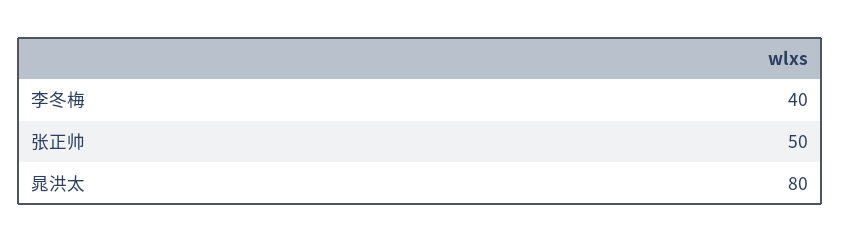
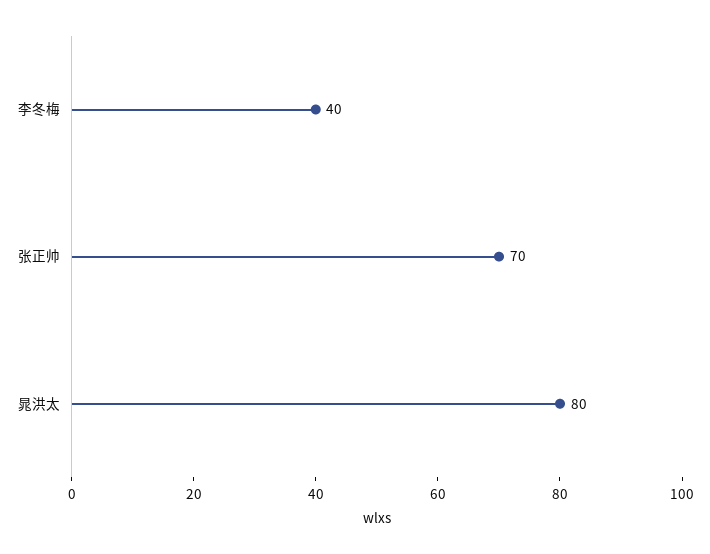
张正帅: 50 -> 70

